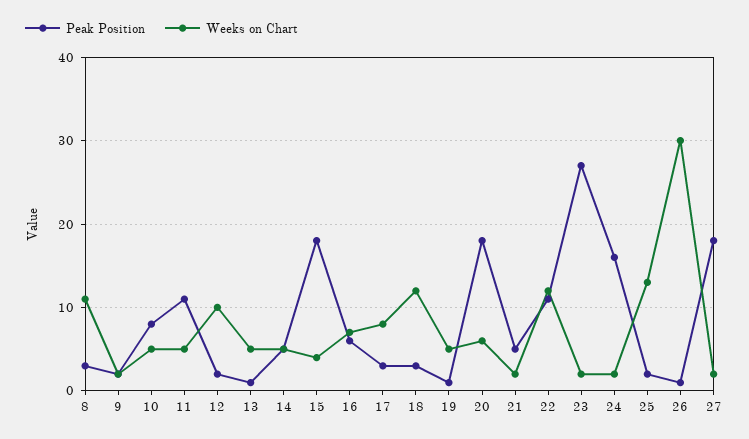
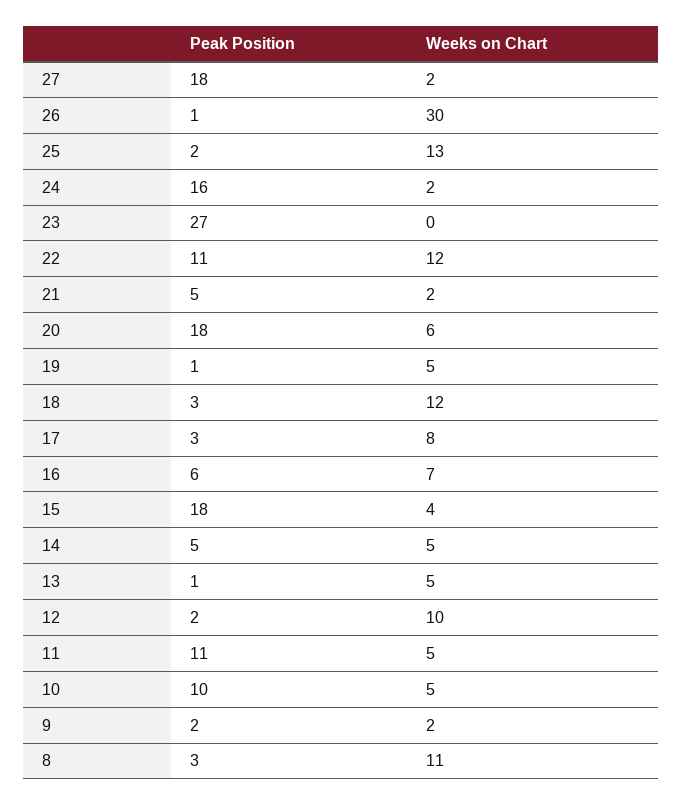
Peak Position, 10: 8 -> 10
Weeks on Chart, 23: 2 -> 0

